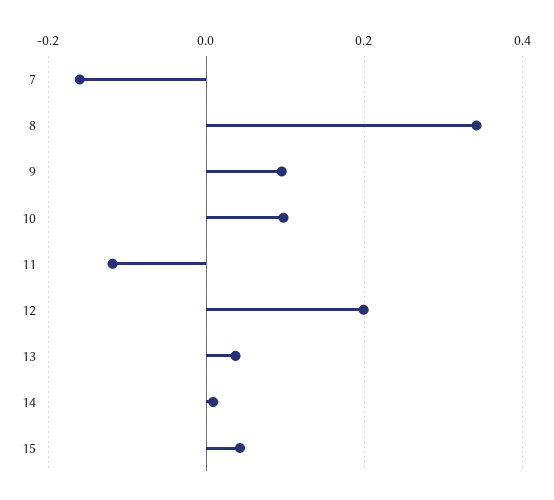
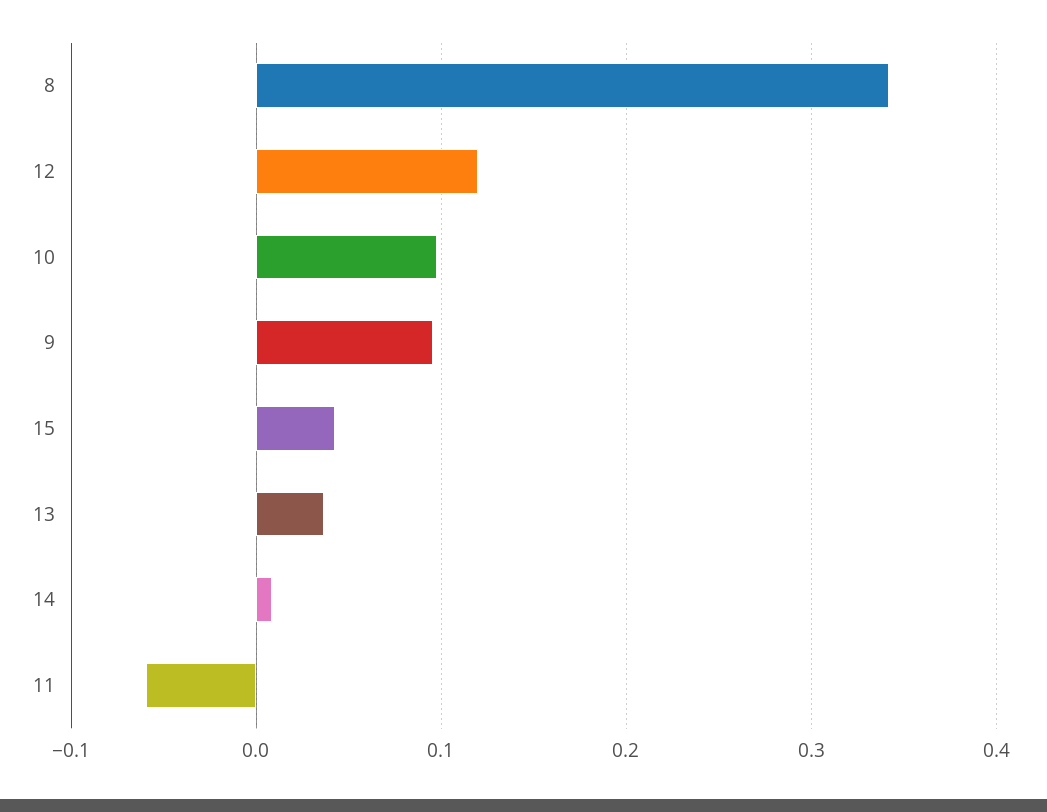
7: -0.16 -> none
11: -0.12 -> -0.06
12: 0.2 -> 0.12

